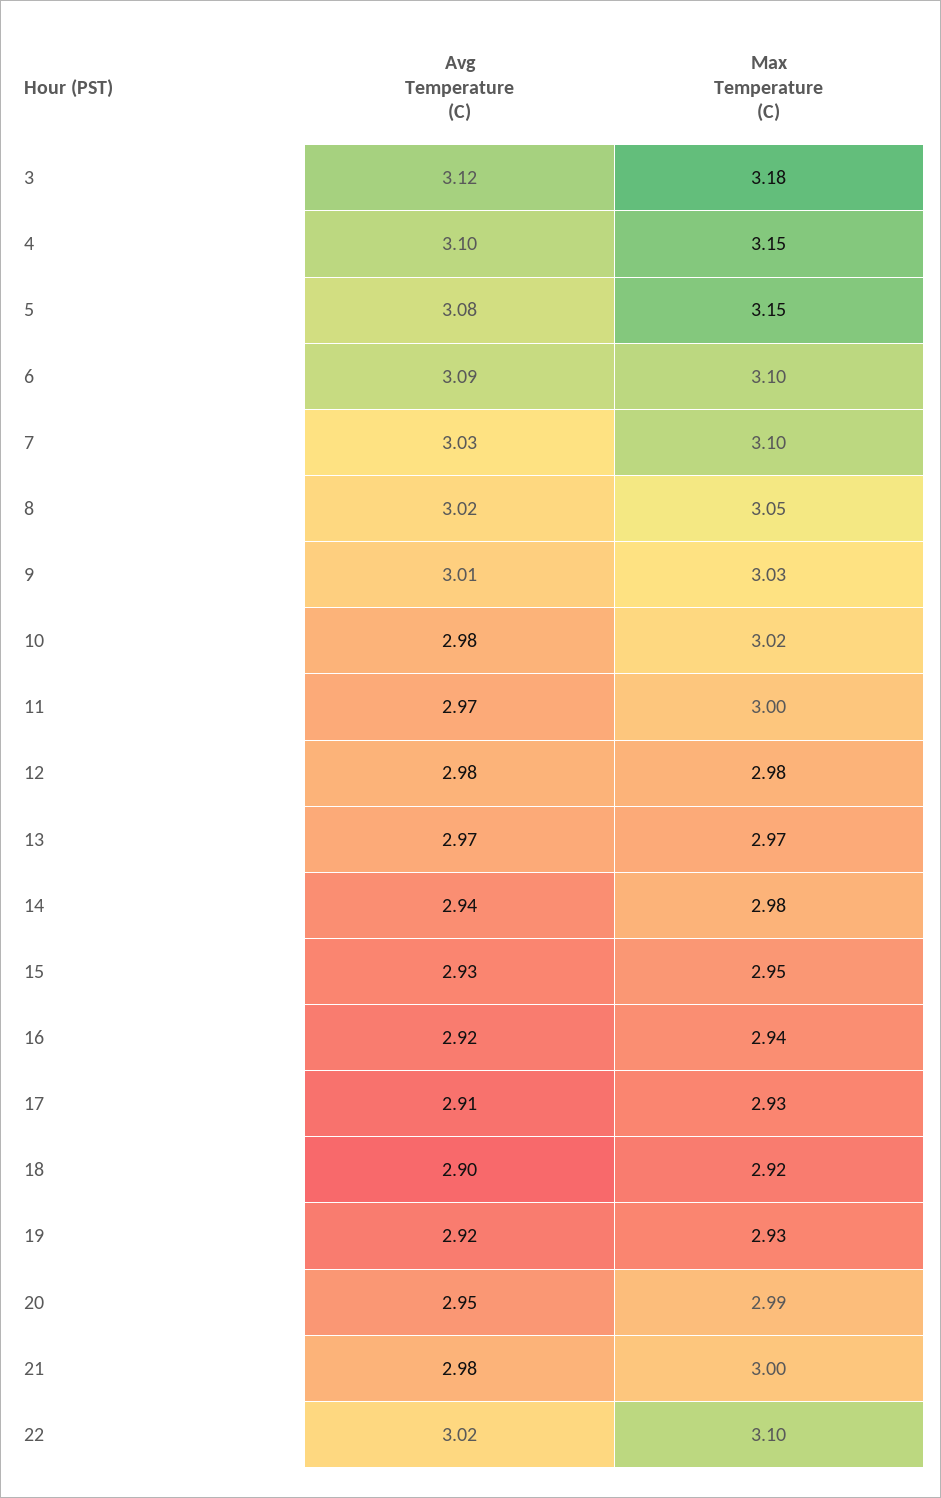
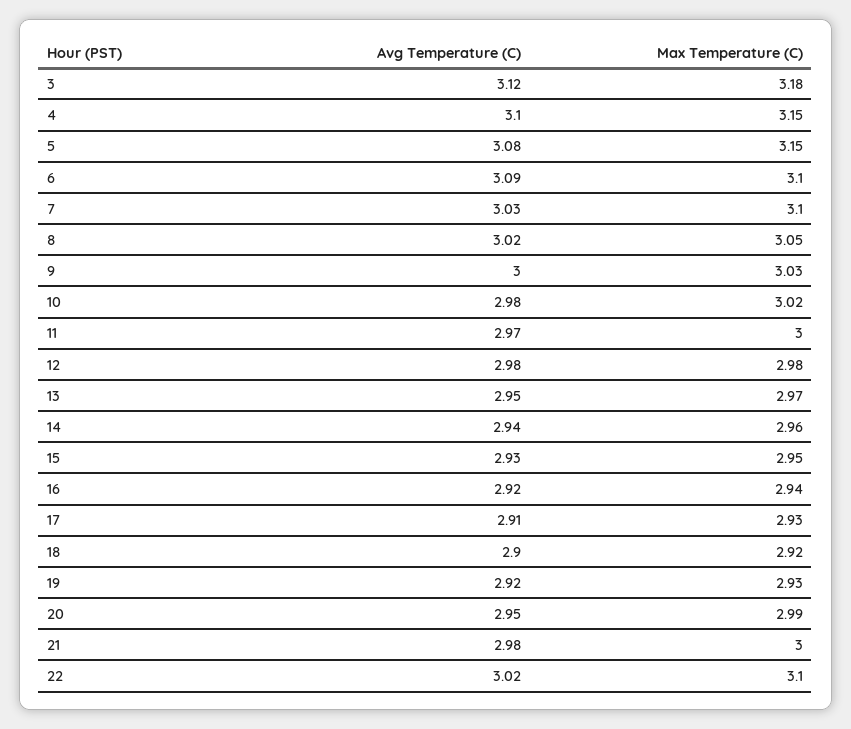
Avg Temperature (C), 9: 3.01 -> 3
Avg Temperature (C), 13: 2.97 -> 2.95
Max Temperature (C), 14: 2.98 -> 2.96

